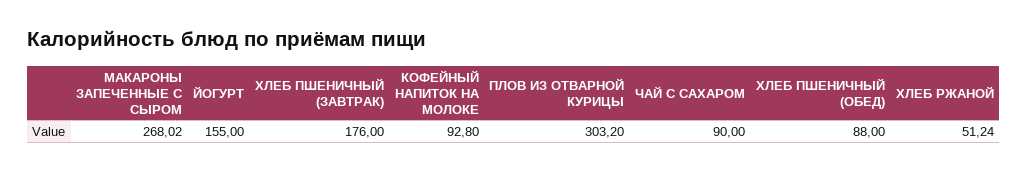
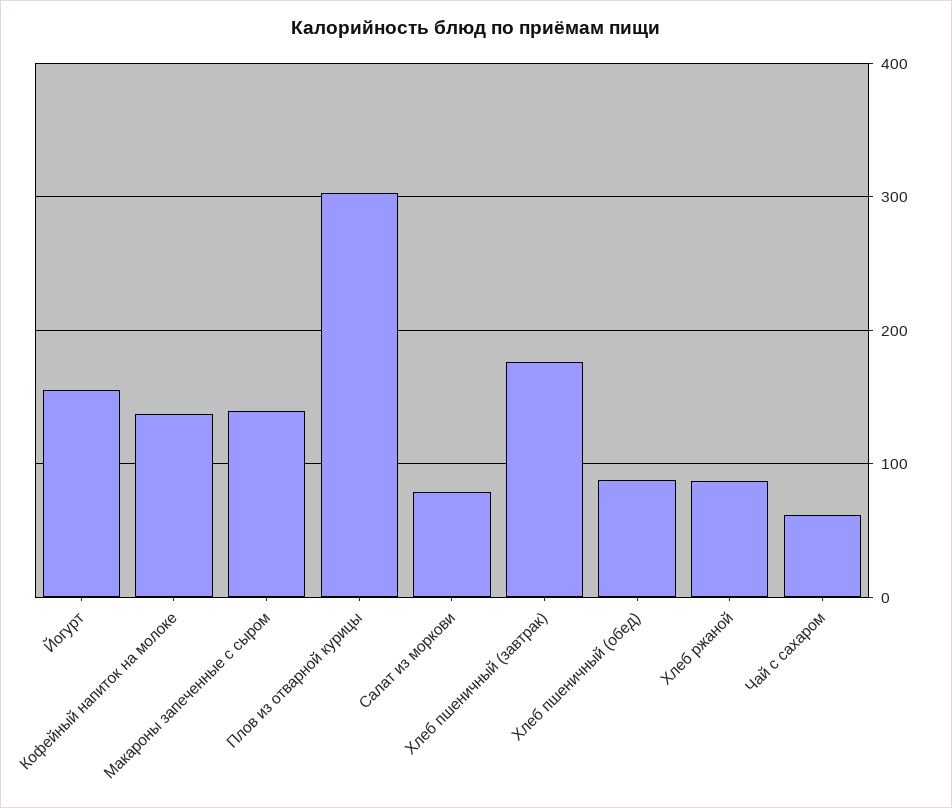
МАКАРОНЫ ЗАПЕЧЕННЫЕ С СЫРОМ: 268.02 -> 140
КОФЕЙНЫЙ НАПИТОК НА МОЛОКЕ: 92.8 -> 140
ЧАЙ С САХАРОМ: 90 -> 60
ХЛЕБ РЖАНОЙ: 51.24 -> 90
Салат из моркови: none -> 80

